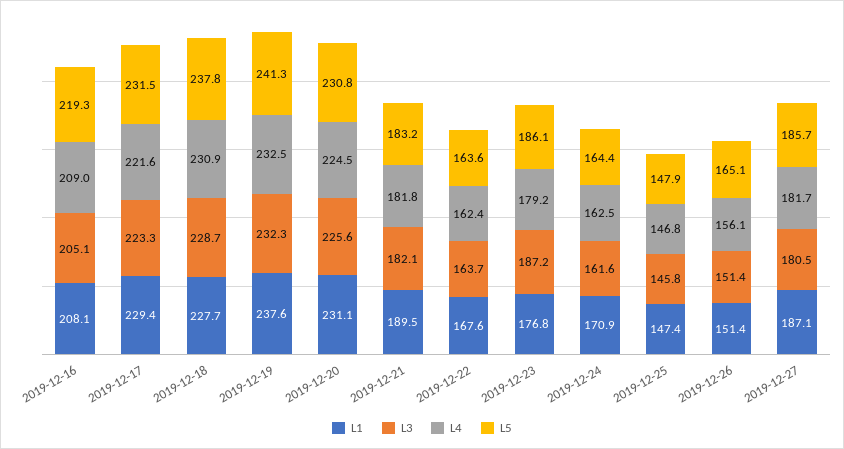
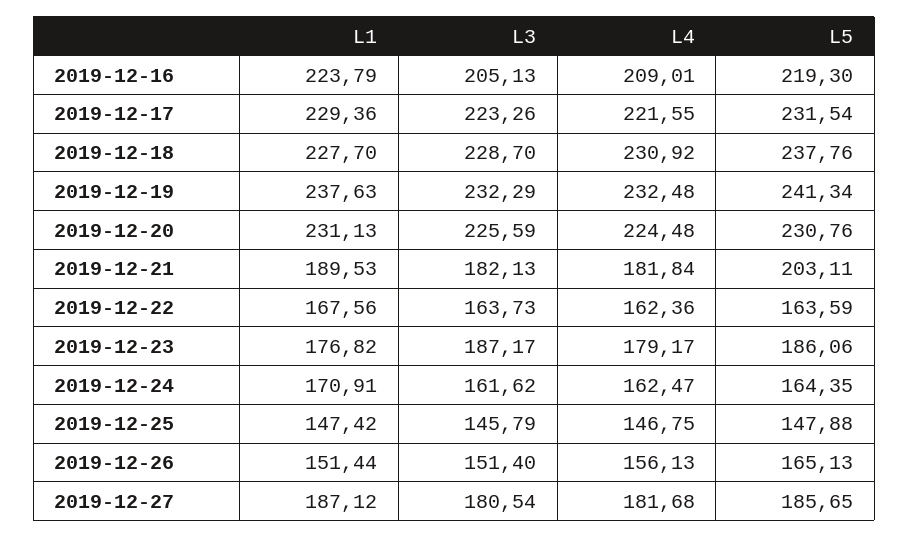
L1, 2019-12-16: 208.1 -> 223.79
L5, 2019-12-21: 183.2 -> 203.11

